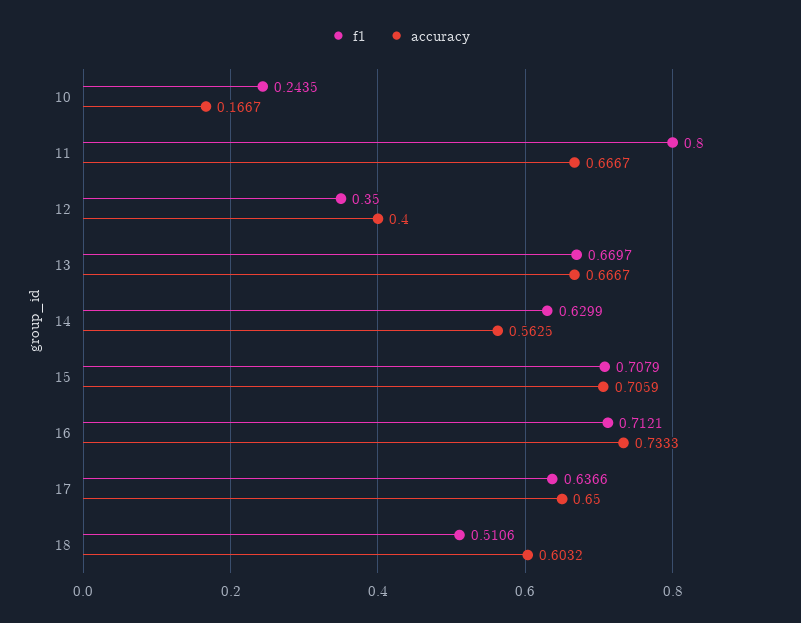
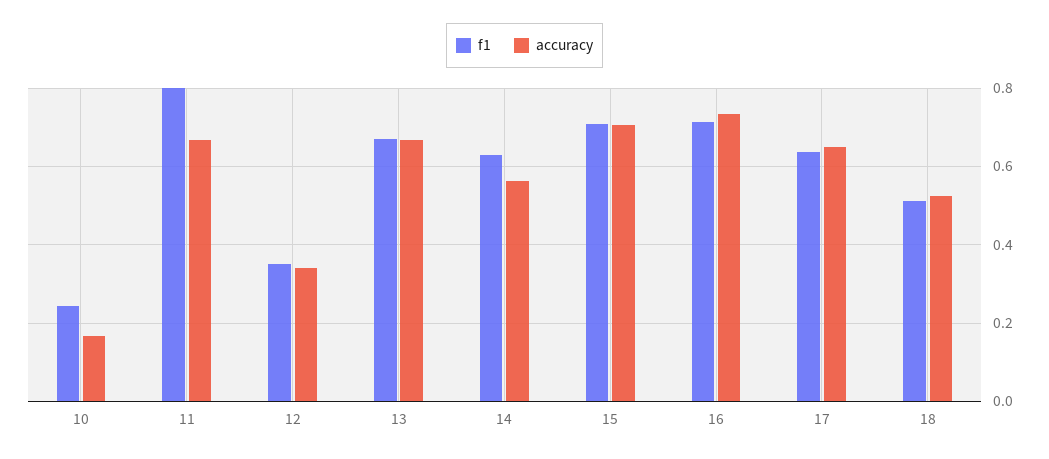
accuracy, 12: 0.4 -> 0.34
accuracy, 18: 0.6032 -> 0.52

